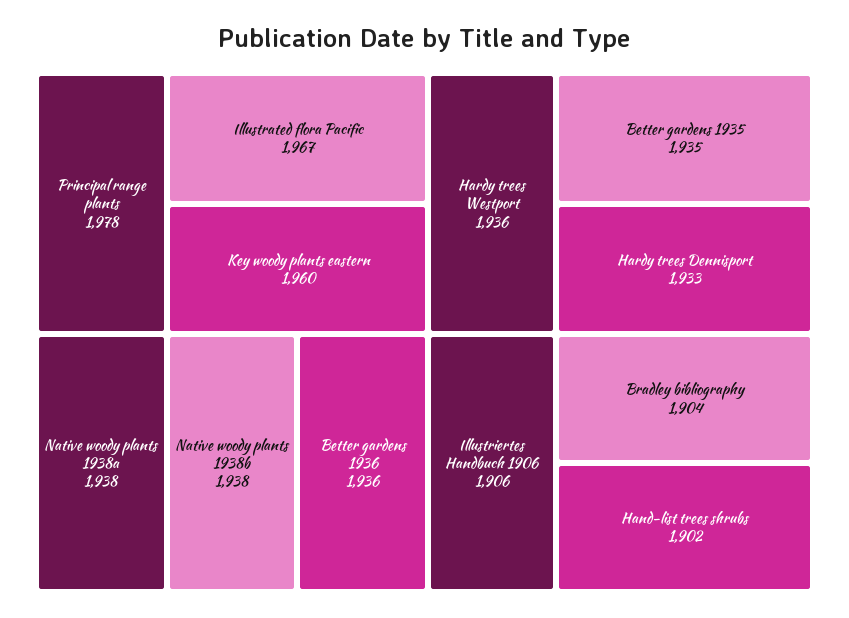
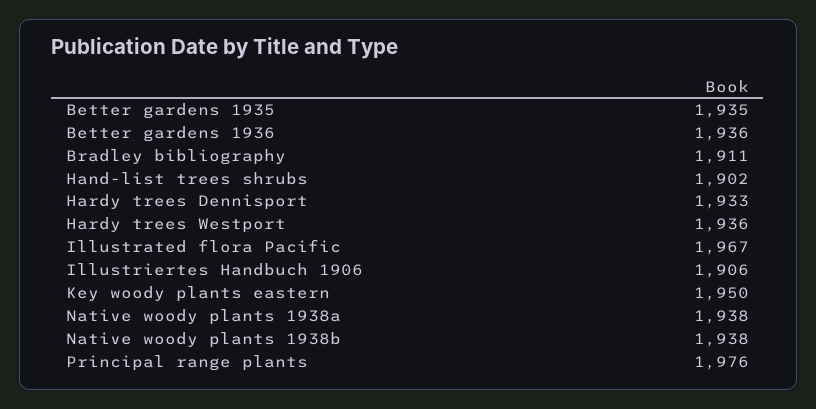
Principal range plants: 1978 -> 1976
Key woody plants eastern: 1960 -> 1950
Bradley bibliography: 1904 -> 1911

